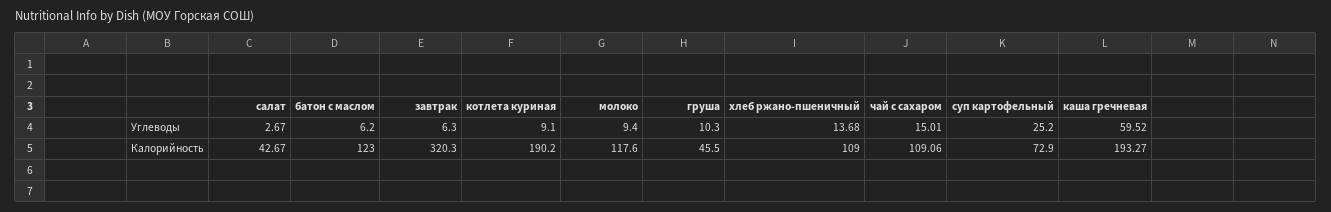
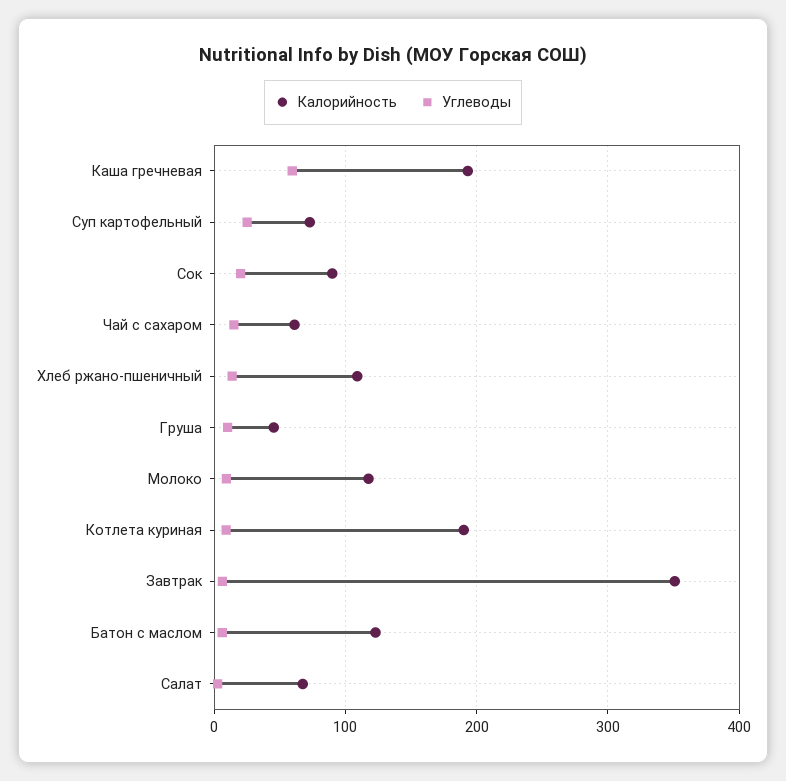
Калорийность, салат: 42.67 -> 70
Калорийность, завтрак: 320.3 -> 350
Калорийность, чай с сахаром: 109.06 -> 60
Калорийность, Сок: none -> 90
Углеводы, Сок: none -> 20

